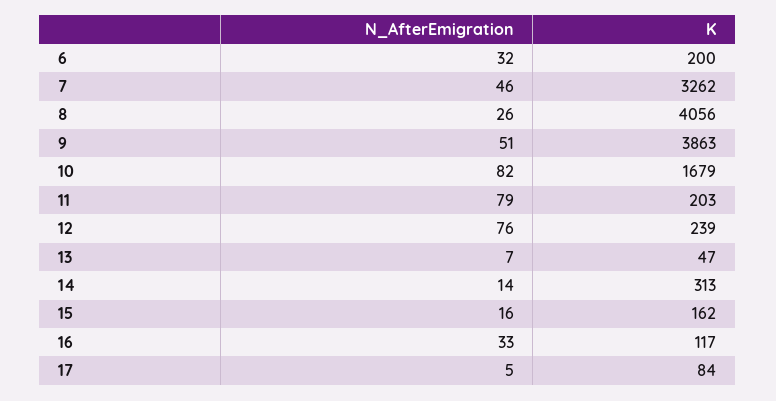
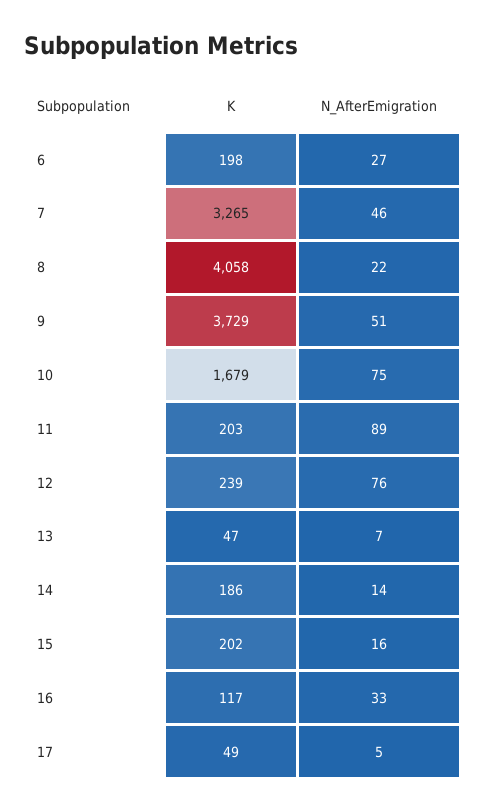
N_AfterEmigration, 6: 32 -> 27
K, 6: 200 -> 198
K, 7: 3262 -> 3265
N_AfterEmigration, 8: 26 -> 22
K, 8: 4056 -> 4058
K, 9: 3863 -> 3729
N_AfterEmigration, 10: 82 -> 75
N_AfterEmigration, 11: 79 -> 89
K, 14: 313 -> 186
K, 15: 162 -> 202
K, 17: 84 -> 49

